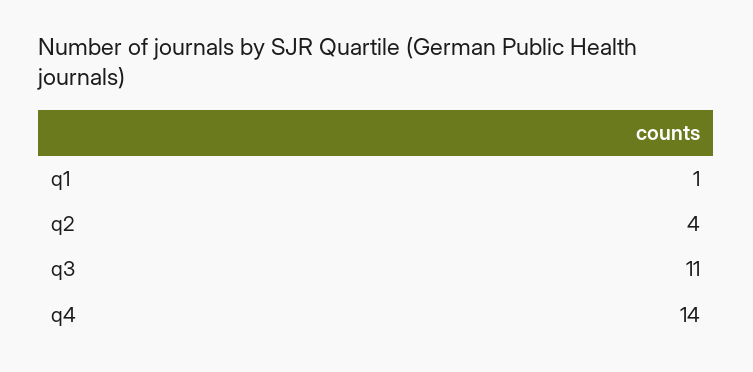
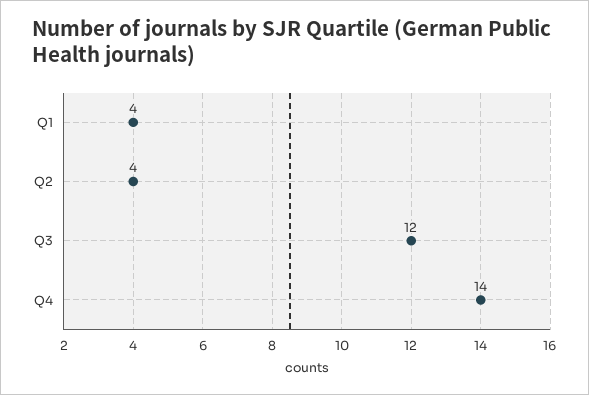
q1: 1 -> 4
q3: 11 -> 12

